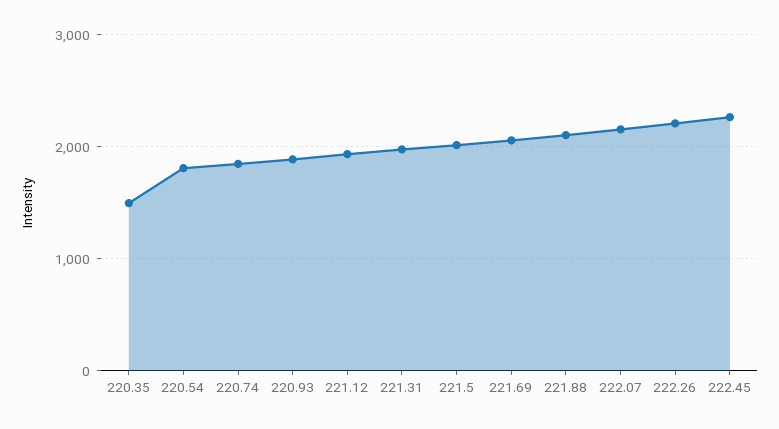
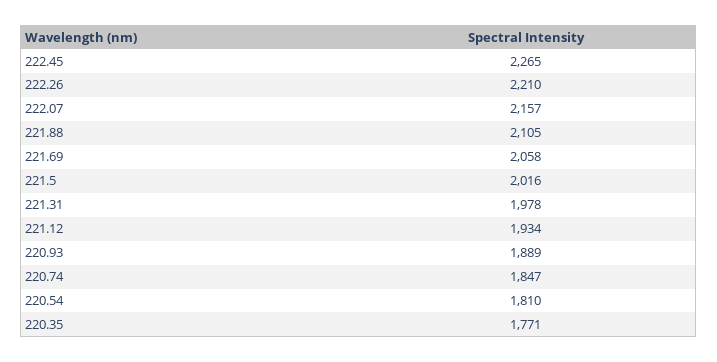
220.35: 1500 -> 1771

